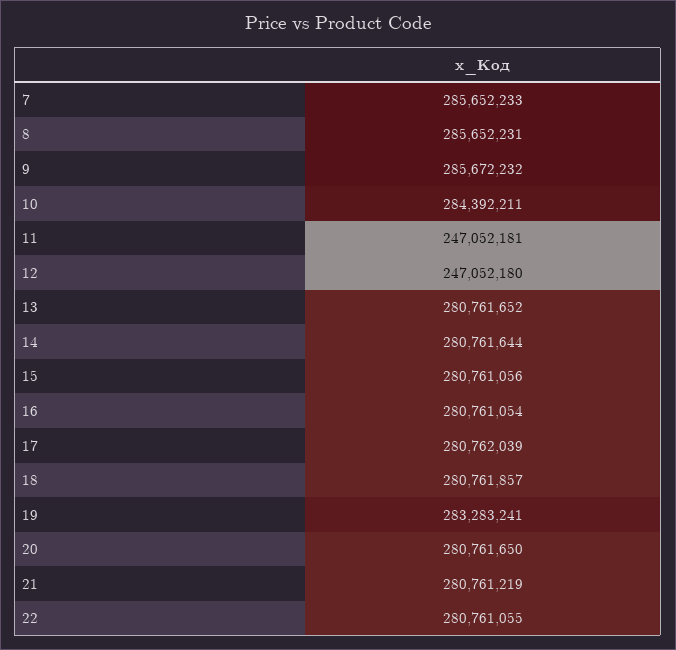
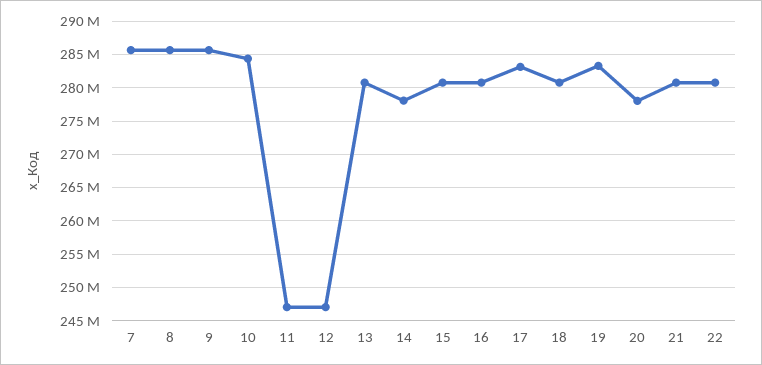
14: 280761644 -> 278000000
17: 280762039 -> 283000000
20: 280761650 -> 278000000

